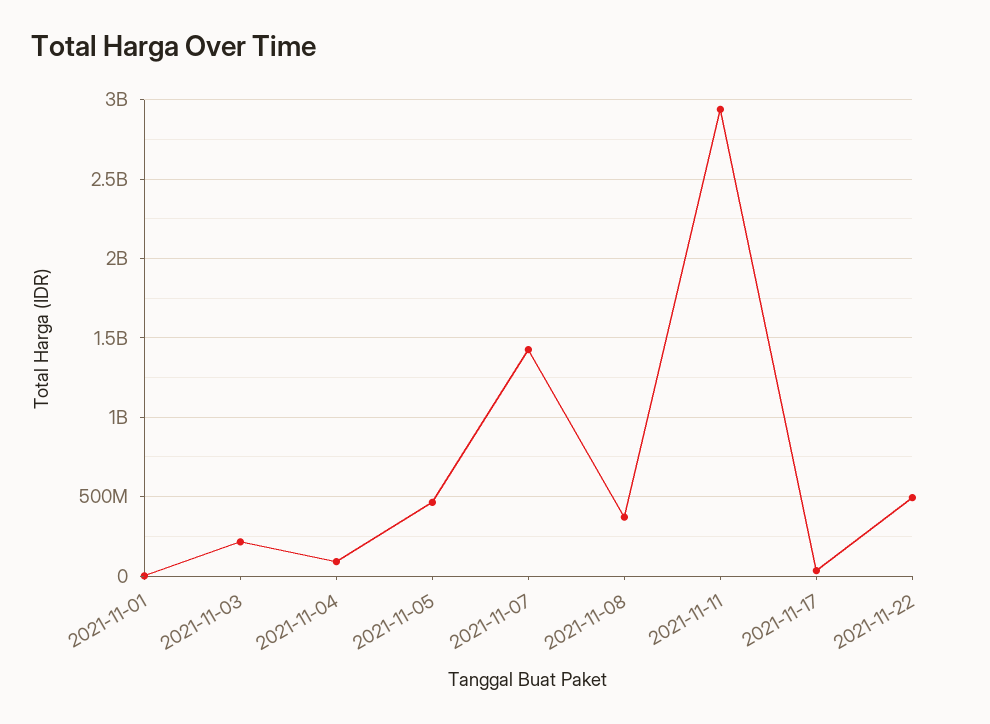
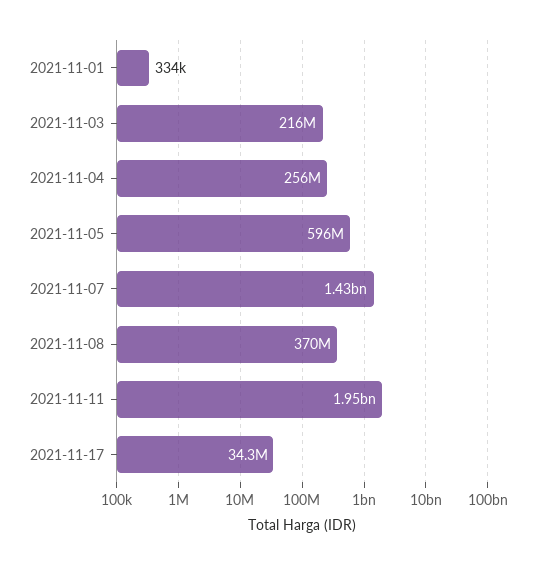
2021-11-04: 100000000 -> 256000000
2021-11-05: 450000000 -> 596000000
2021-11-11: 2950000000 -> 1950000000
2021-11-22: 500000000 -> none

